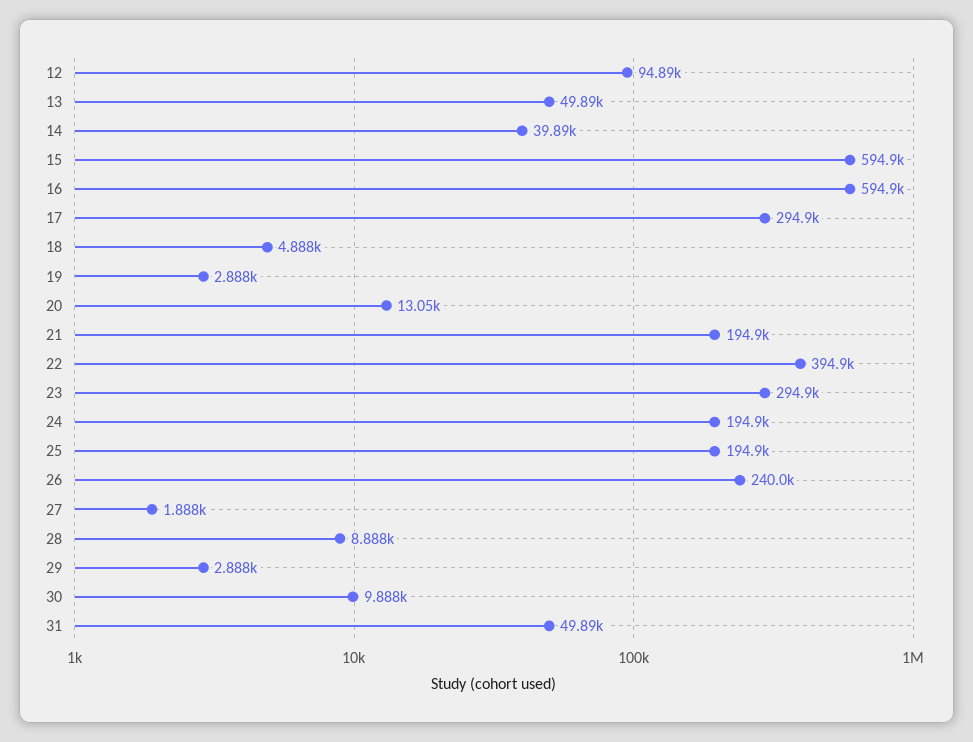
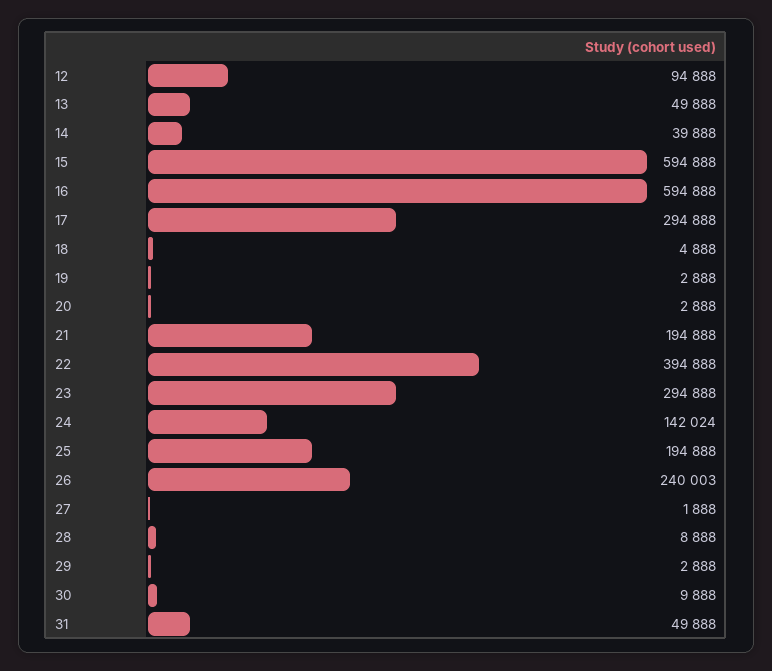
20: 13050 -> 2888
24: 194900 -> 142024

